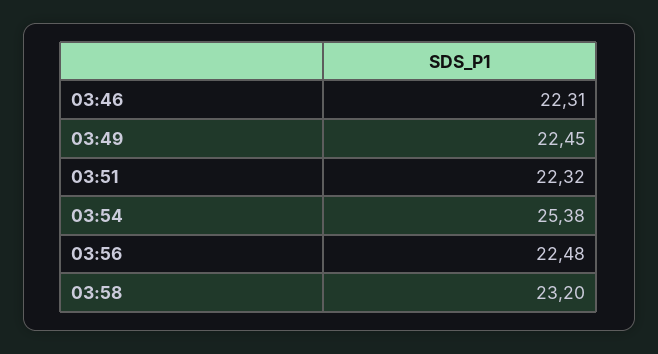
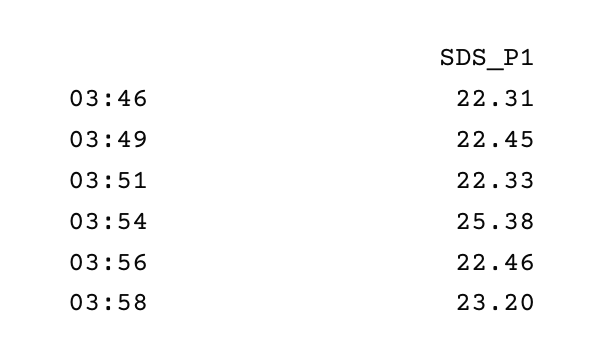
03:51: 22.32 -> 22.33
03:56: 22.48 -> 22.46

